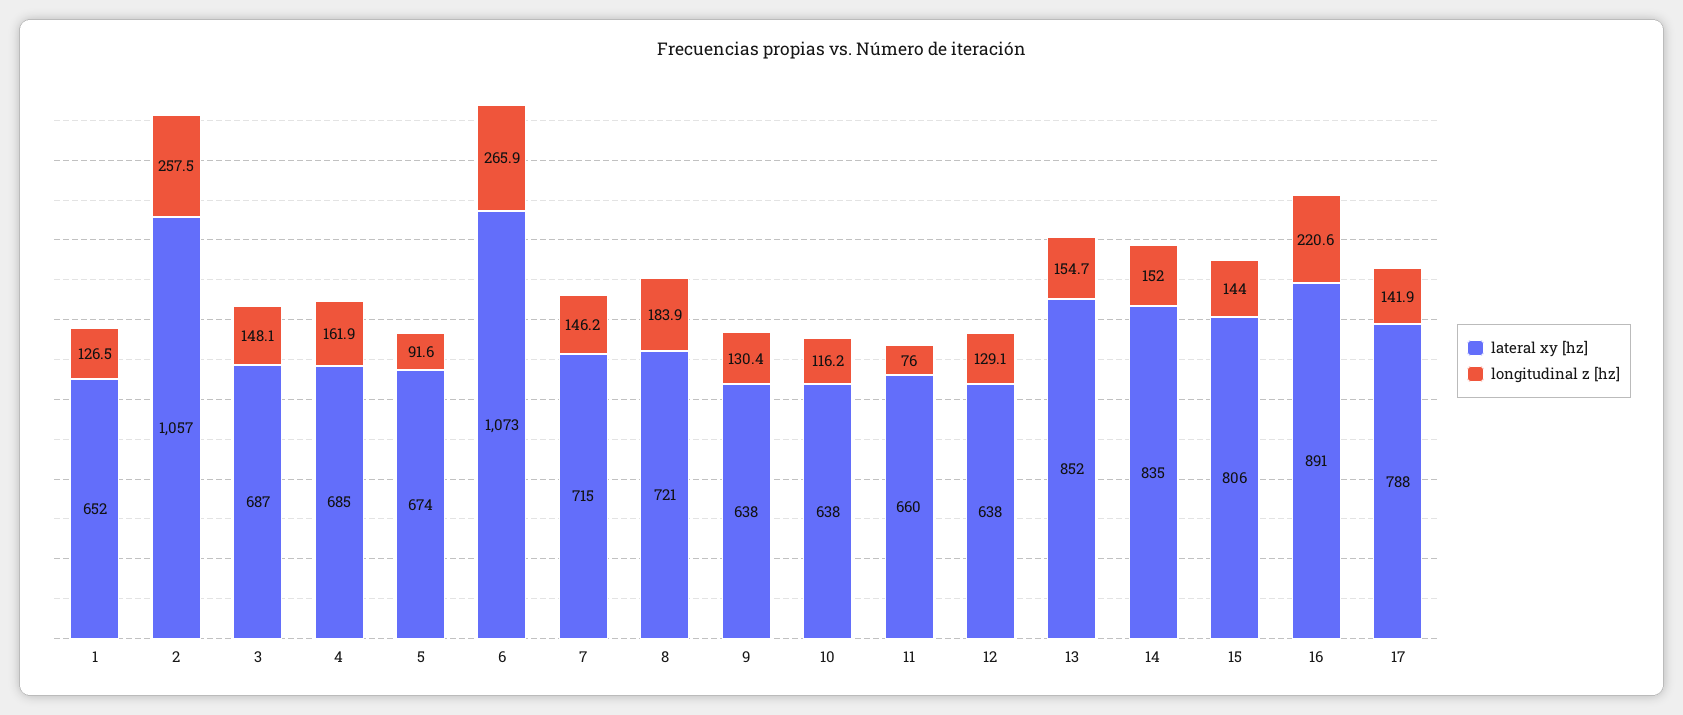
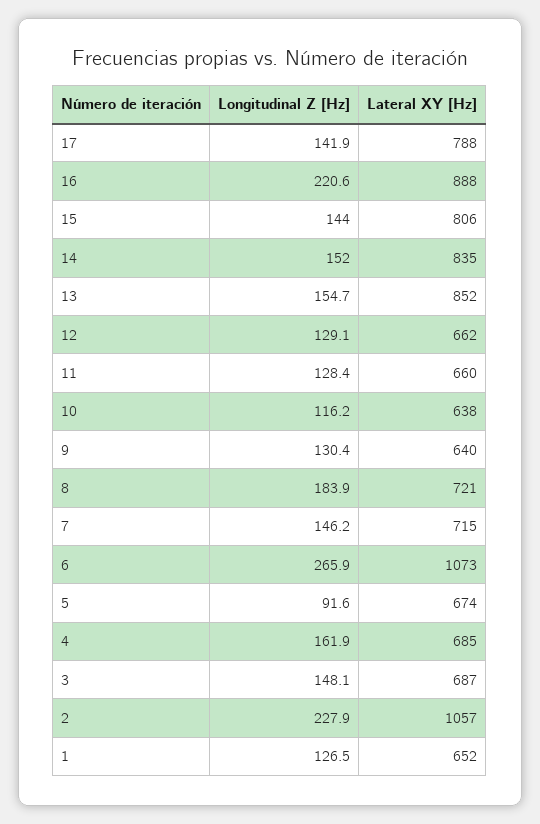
longitudinal z [hz], 2: 257.5 -> 227.9
lateral xy [hz], 9: 638 -> 640
longitudinal z [hz], 11: 76 -> 128.4
lateral xy [hz], 12: 638 -> 662
lateral xy [hz], 16: 891 -> 888

